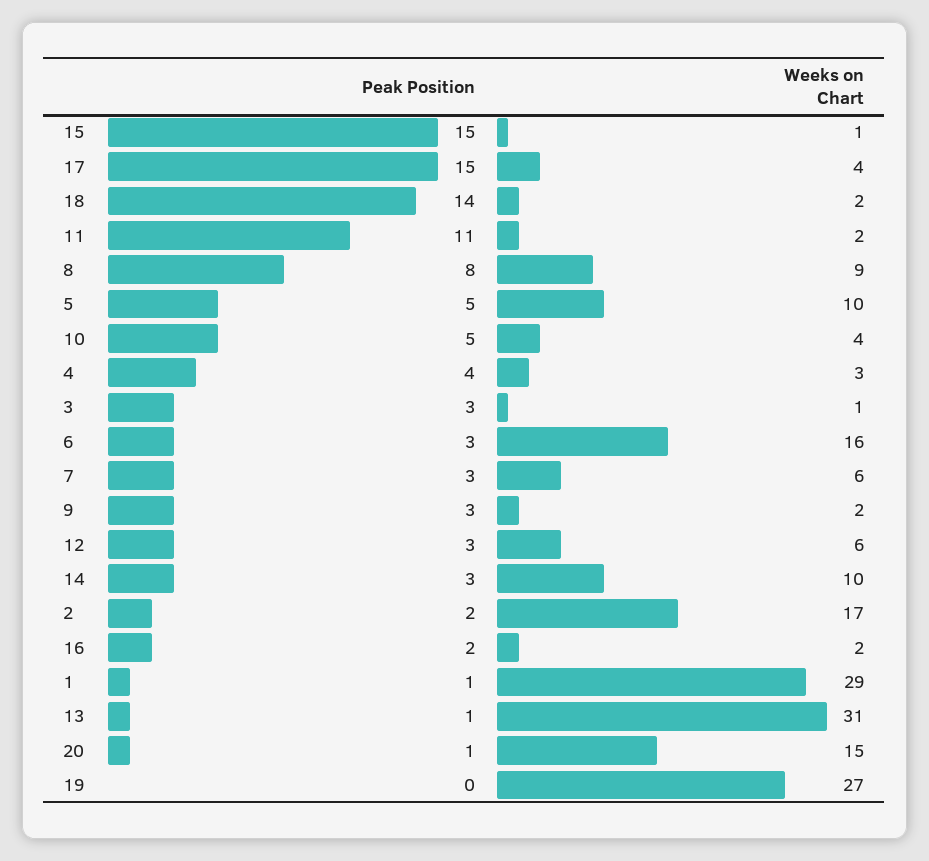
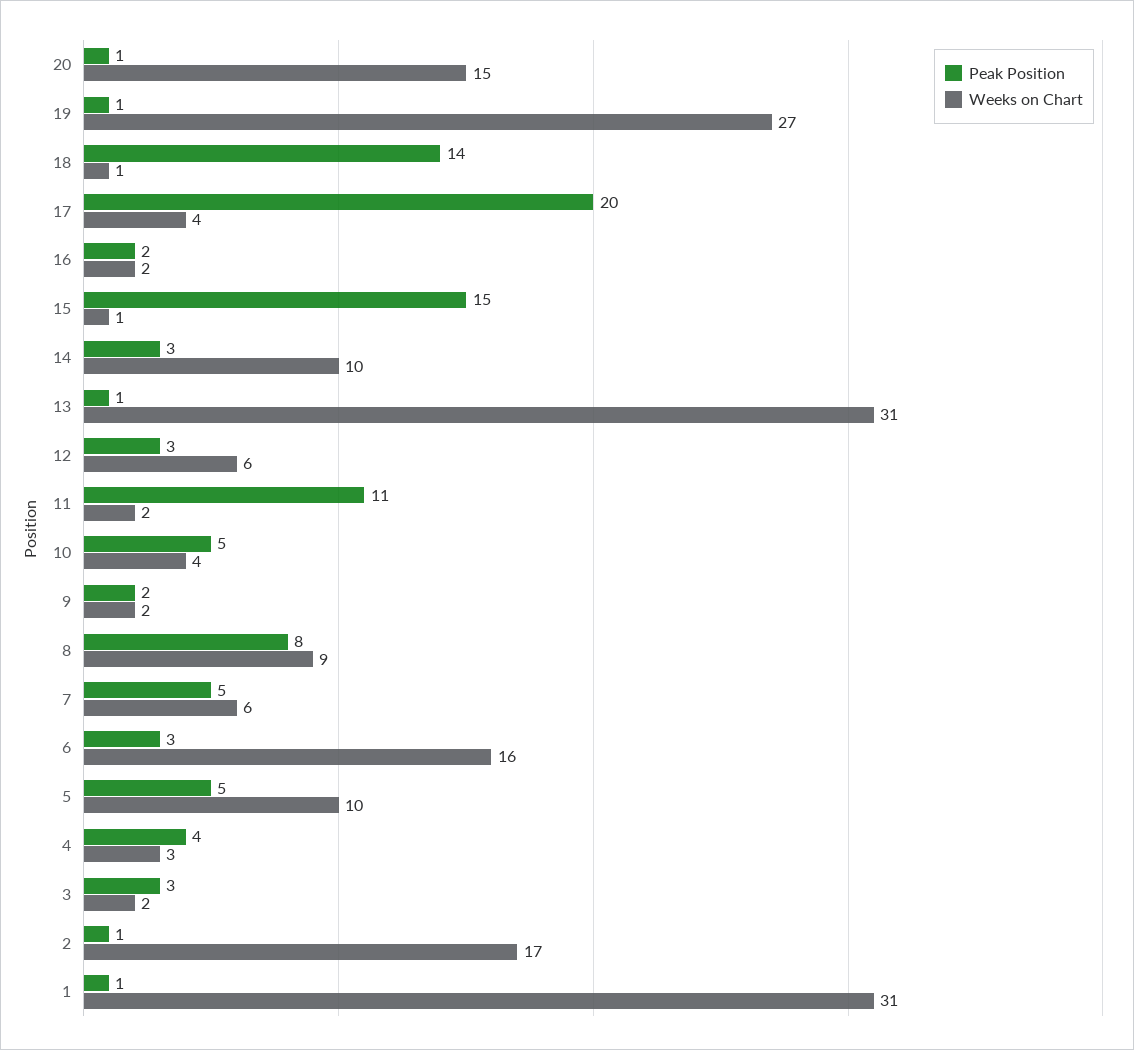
Peak Position, 17: 15 -> 20
Weeks on Chart, 18: 2 -> 1
Weeks on Chart, 3: 1 -> 2
Peak Position, 7: 3 -> 5
Peak Position, 9: 3 -> 2
Peak Position, 2: 2 -> 1
Weeks on Chart, 1: 29 -> 31
Peak Position, 19: 0 -> 1

